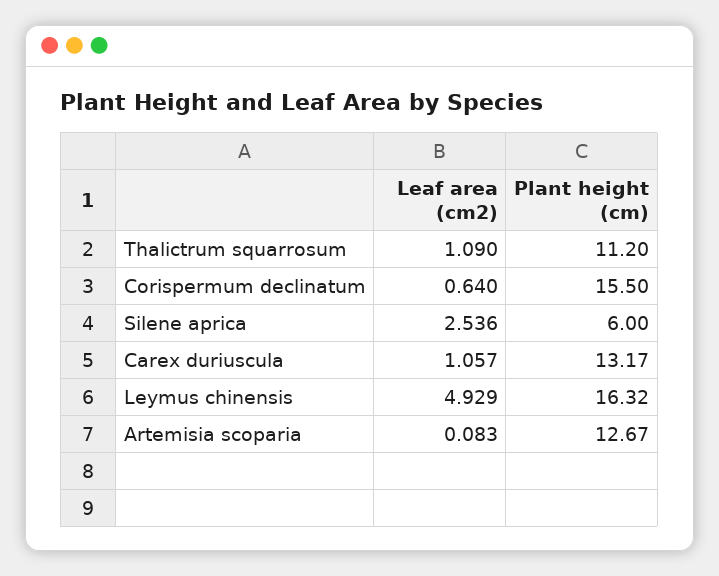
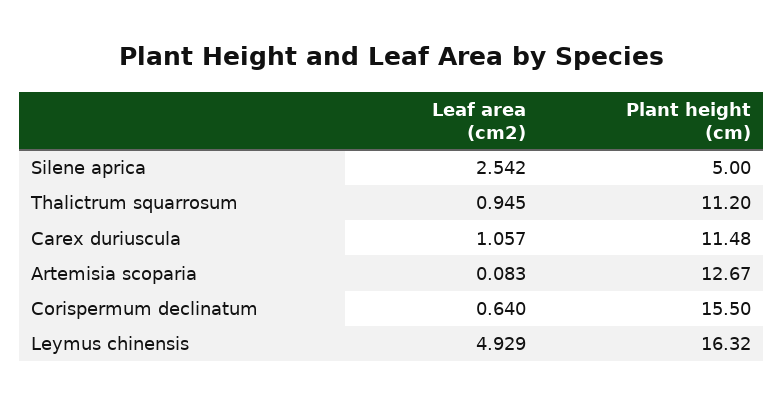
Leaf area (cm2), Thalictrum squarrosum: 1.09 -> 0.945
Leaf area (cm2), Silene aprica: 2.536 -> 2.542
Plant height (cm), Silene aprica: 6 -> 5
Plant height (cm), Carex duriuscula: 13.17 -> 11.48

